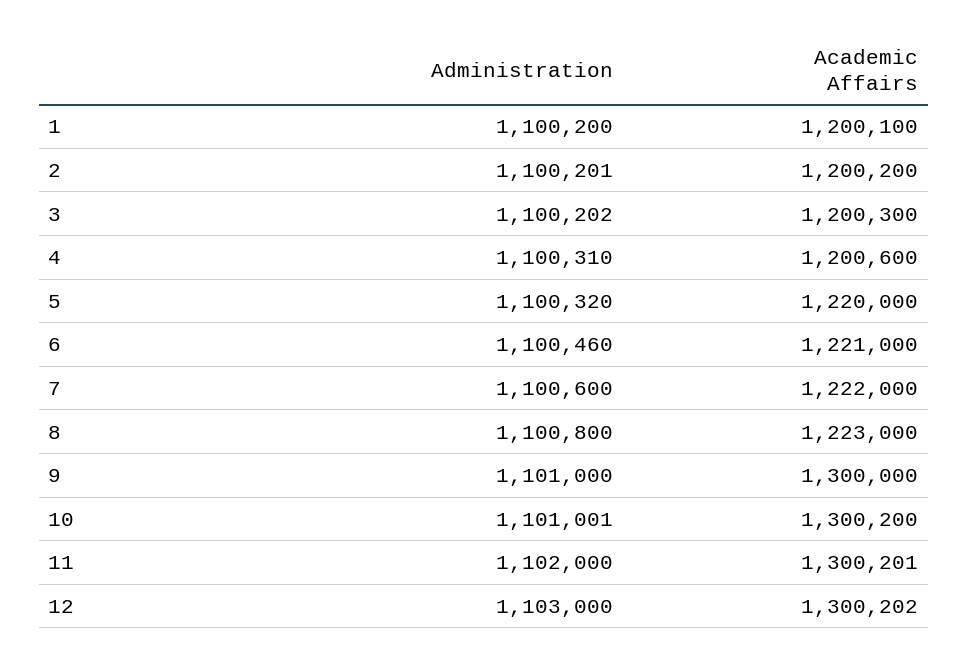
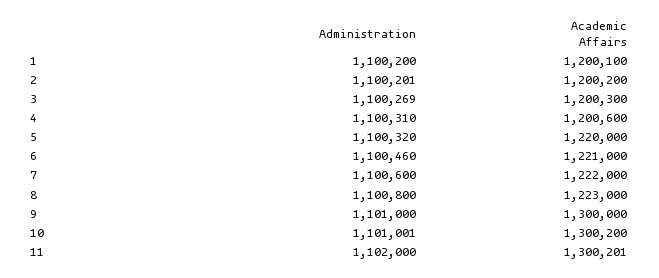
Administration, 3: 1100202 -> 1100269
Administration, 12: 1103000 -> none
Academic Affairs, 12: 1300202 -> none

